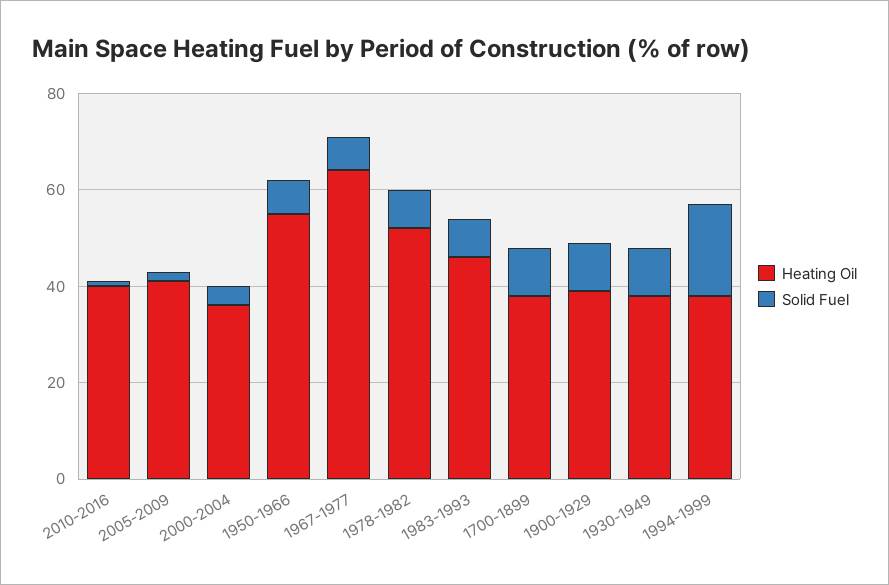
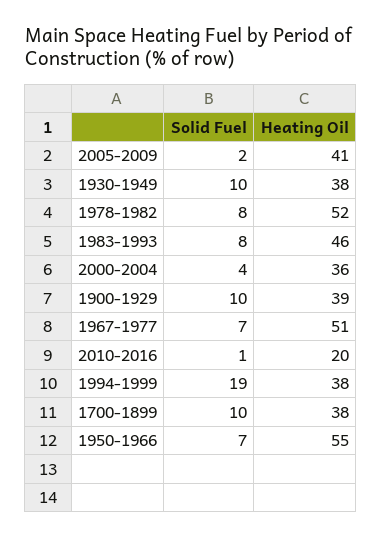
Heating Oil, 2010-2016: 40 -> 20
Heating Oil, 1967-1977: 65 -> 51

